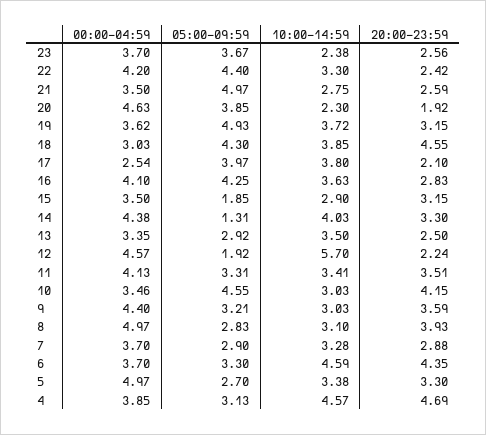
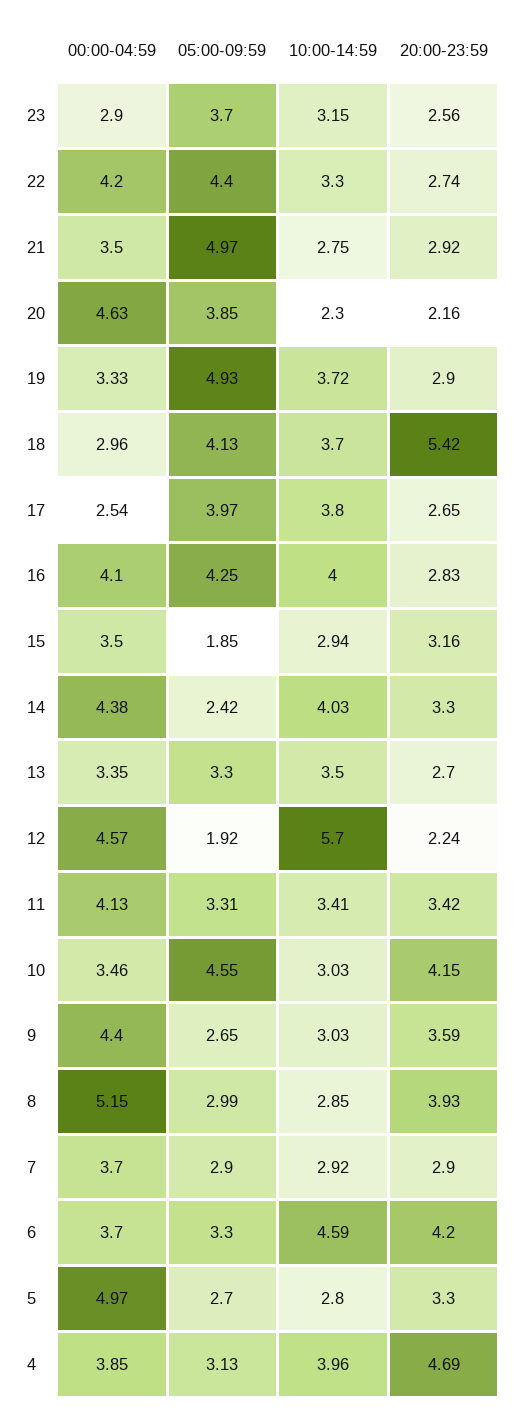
00:00-04:59, 23: 3.7 -> 2.9
05:00-09:59, 23: 3.67 -> 3.7
10:00-14:59, 23: 2.38 -> 3.15
20:00-23:59, 22: 2.42 -> 2.74
20:00-23:59, 21: 2.59 -> 2.92
20:00-23:59, 20: 1.92 -> 2.16
00:00-04:59, 19: 3.62 -> 3.33
20:00-23:59, 19: 3.15 -> 2.9
00:00-04:59, 18: 3.03 -> 2.96
05:00-09:59, 18: 4.3 -> 4.13
10:00-14:59, 18: 3.85 -> 3.7
20:00-23:59, 18: 4.55 -> 5.42
20:00-23:59, 17: 2.1 -> 2.65
10:00-14:59, 16: 3.63 -> 4
10:00-14:59, 15: 2.9 -> 2.94
20:00-23:59, 15: 3.15 -> 3.16
05:00-09:59, 14: 1.31 -> 2.42
05:00-09:59, 13: 2.92 -> 3.3
20:00-23:59, 13: 2.5 -> 2.7
20:00-23:59, 11: 3.51 -> 3.42
05:00-09:59, 9: 3.21 -> 2.65
00:00-04:59, 8: 4.97 -> 5.15
05:00-09:59, 8: 2.83 -> 2.99
10:00-14:59, 8: 3.1 -> 2.85
10:00-14:59, 7: 3.28 -> 2.92
20:00-23:59, 7: 2.88 -> 2.9
20:00-23:59, 6: 4.35 -> 4.2
10:00-14:59, 5: 3.38 -> 2.8
10:00-14:59, 4: 4.57 -> 3.96

